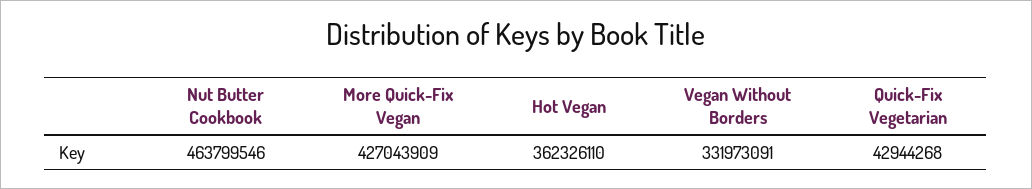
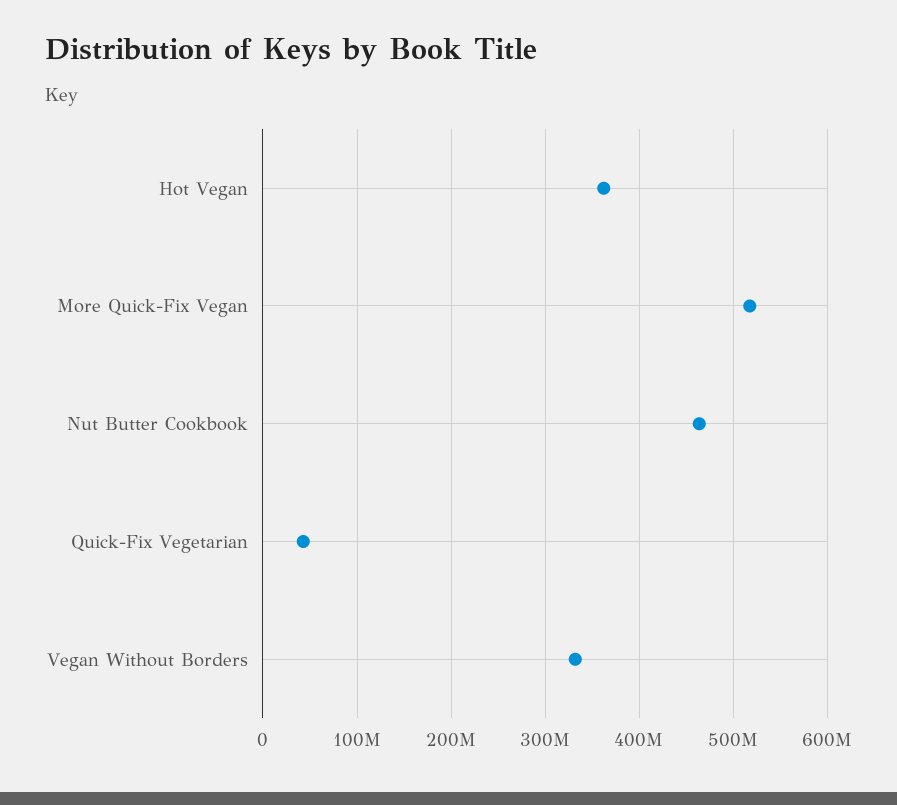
More Quick-Fix Vegan: 427043909 -> 520000000

